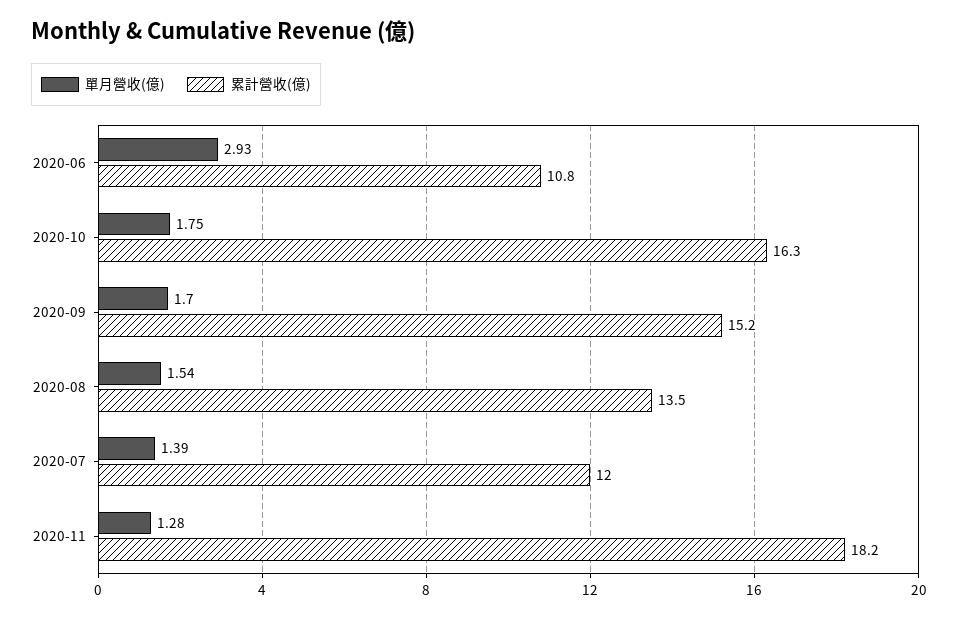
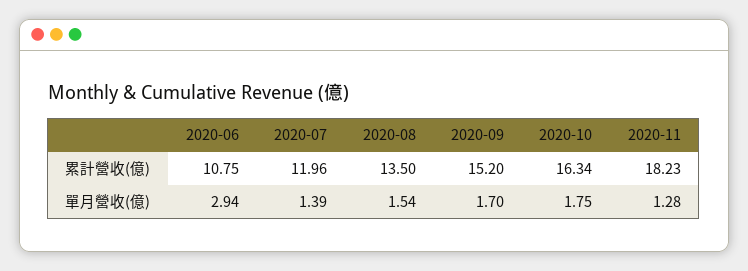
單月營收(億), 2020-06: 2.93 -> 2.94

